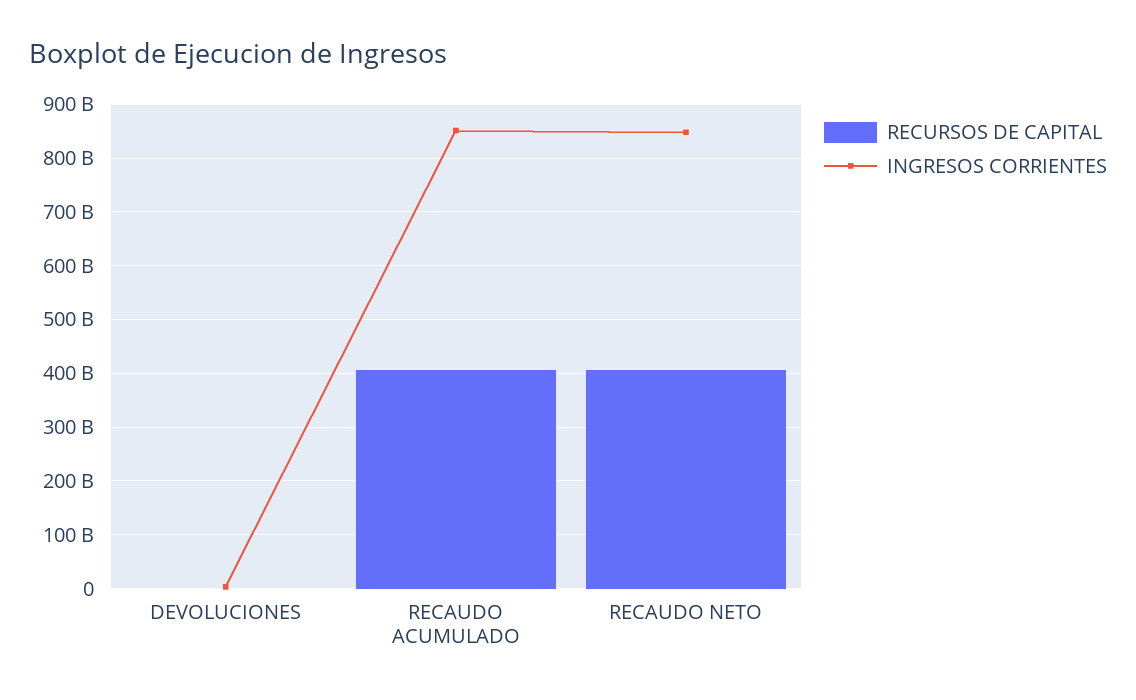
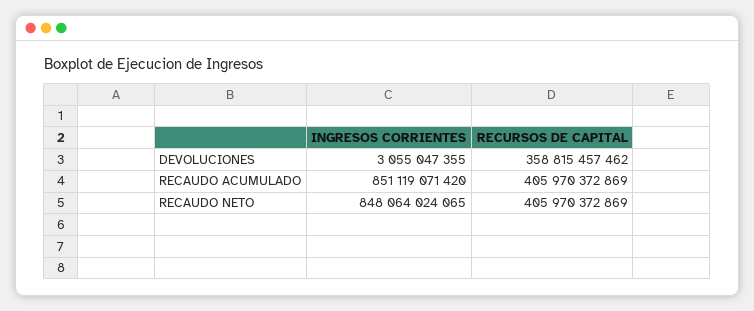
RECURSOS DE CAPITAL, DEVOLUCIONES: 0 -> 358815457462

